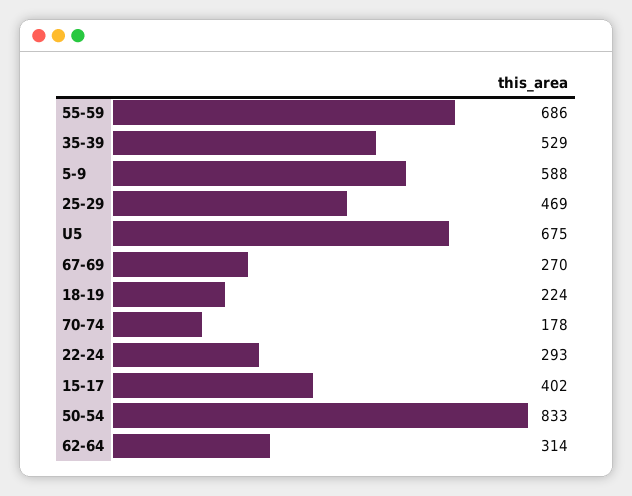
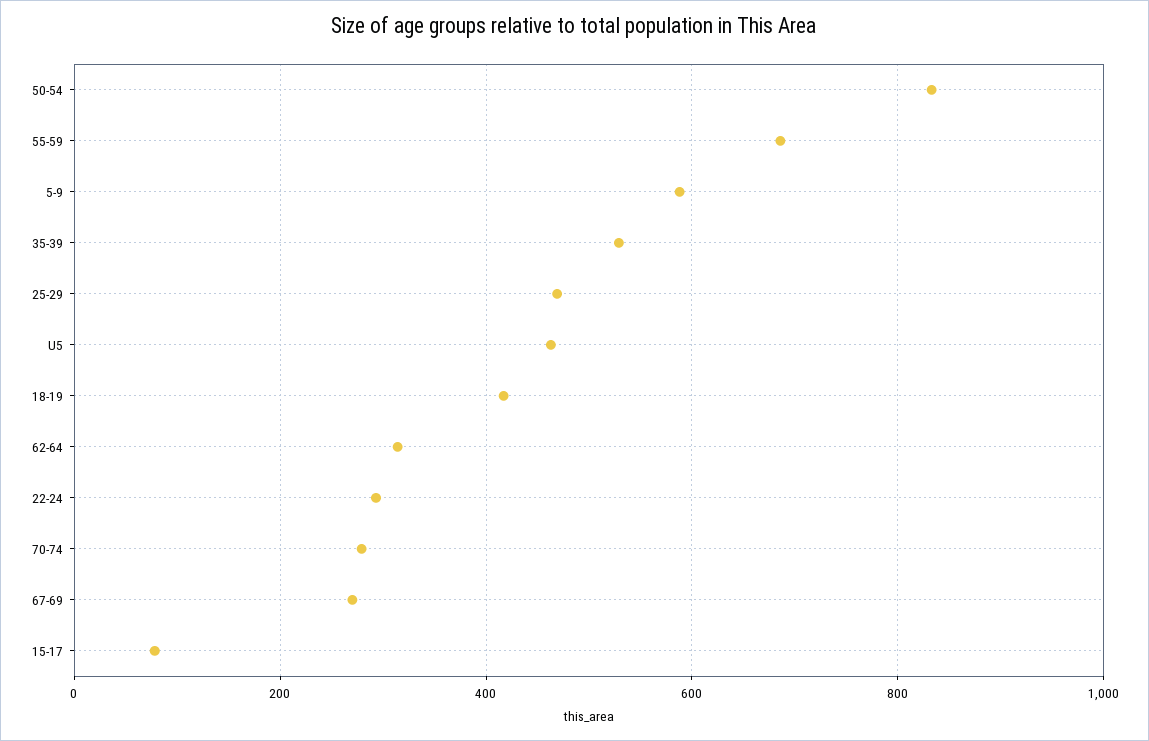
U5: 675 -> 460
18-19: 224 -> 420
70-74: 178 -> 280
15-17: 402 -> 80

